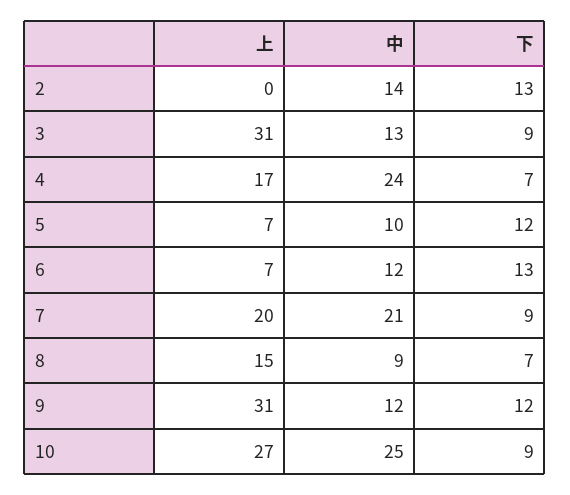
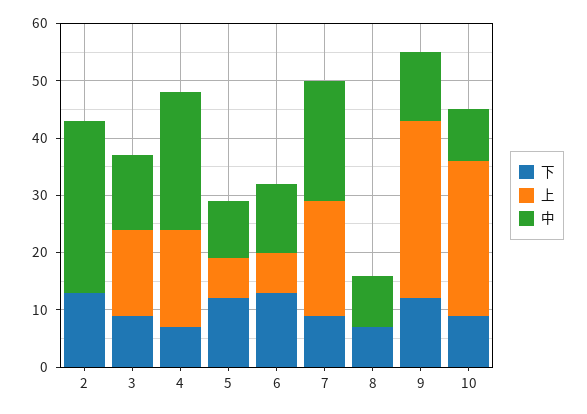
中, 2: 14 -> 30
上, 3: 31 -> 15
上, 8: 15 -> 0
中, 10: 25 -> 10

